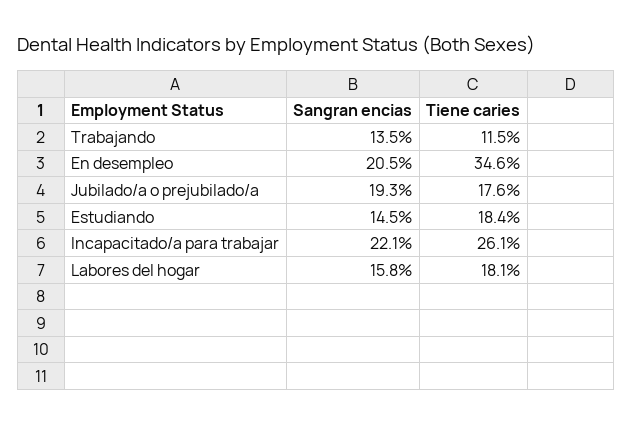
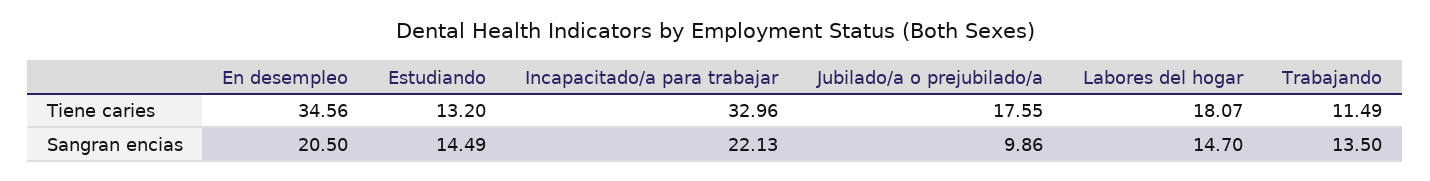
Sangran encias, Jubilado/a o prejubilado/a: 19.3 -> 9.86
Tiene caries, Estudiando: 18.4 -> 13.2
Tiene caries, Incapacitado/a para trabajar: 26.1 -> 32.96
Sangran encias, Labores del hogar: 15.8 -> 14.7

